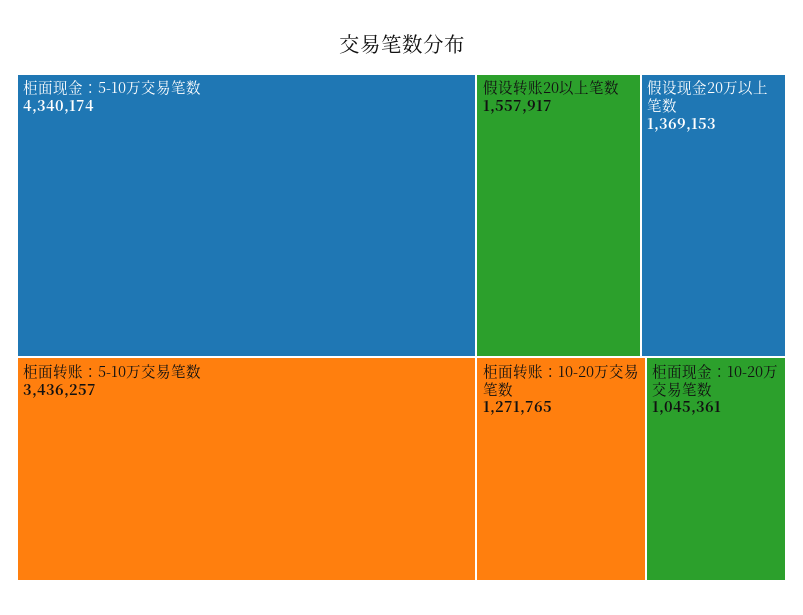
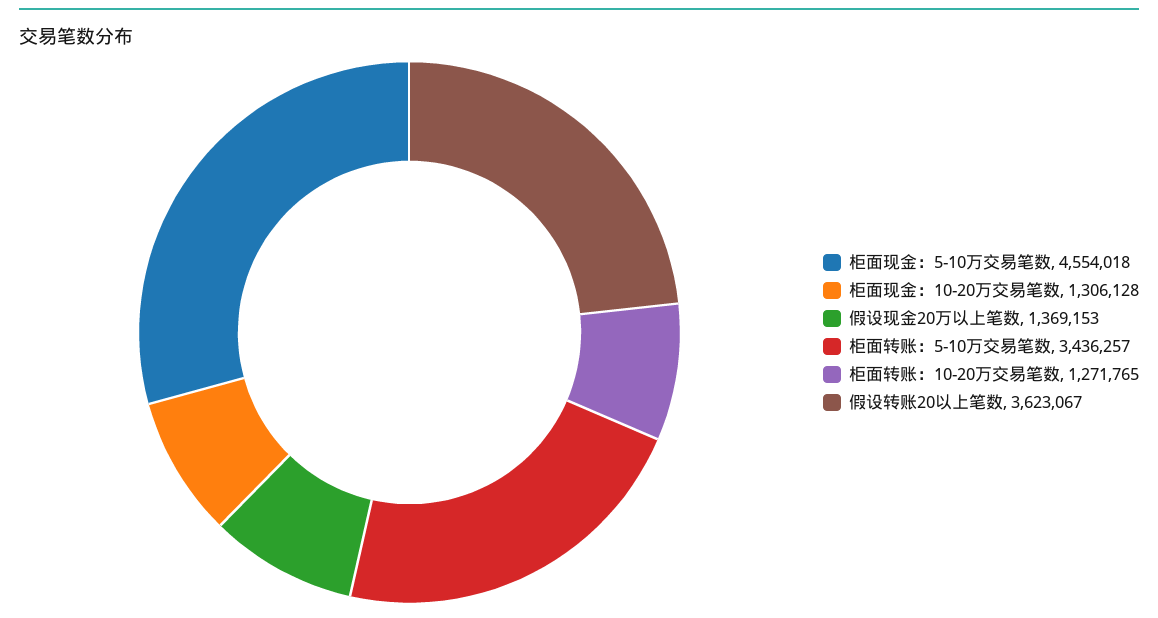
柜面现金：5-10万交易笔数: 4340174 -> 4554018
假设转账20以上笔数: 1557917 -> 3623067
柜面现金：10-20万交易笔数: 1045361 -> 1306128

